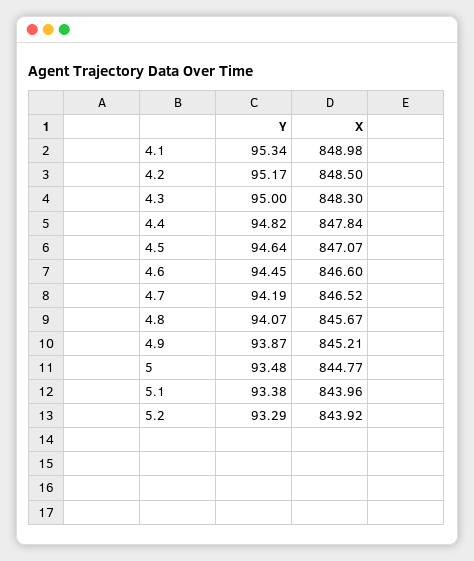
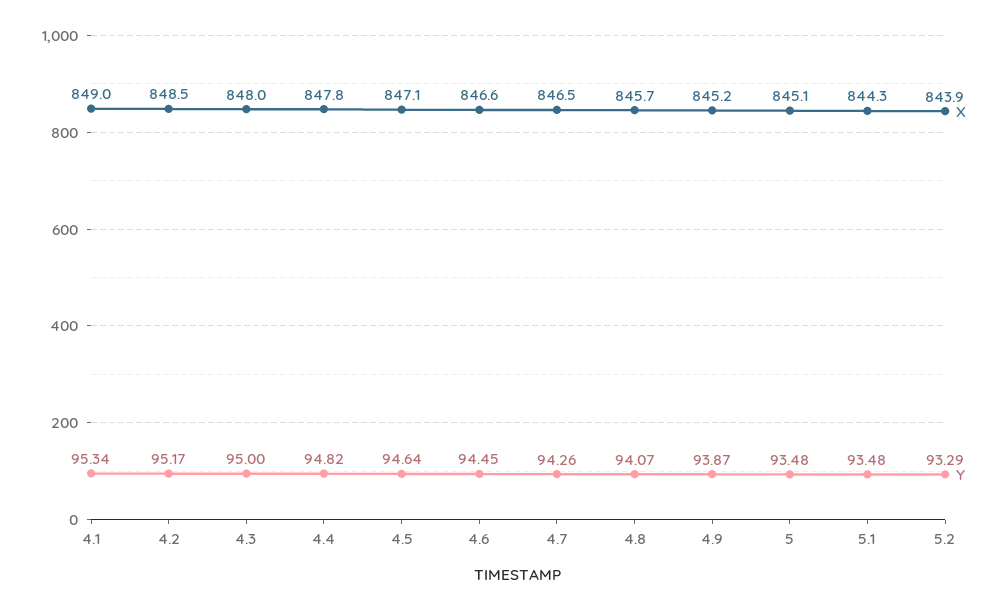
X, 4.3: 848.3 -> 848
Y, 4.7: 94.19 -> 94.26
X, 5: 844.77 -> 845.1
Y, 5.1: 93.38 -> 93.48
X, 5.1: 843.96 -> 844.3

